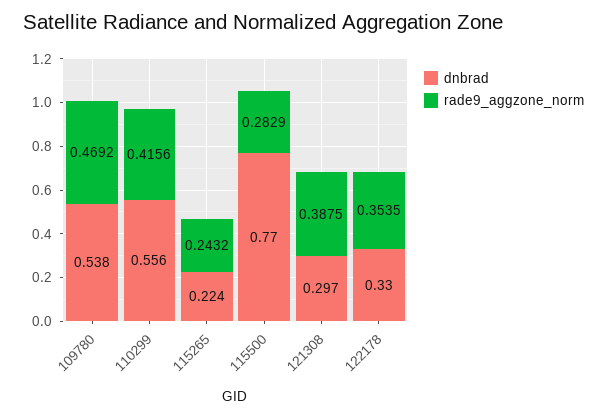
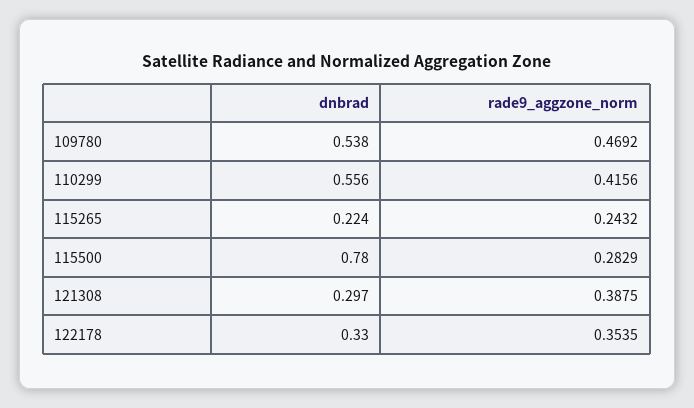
dnbrad, 115500: 0.77 -> 0.78

